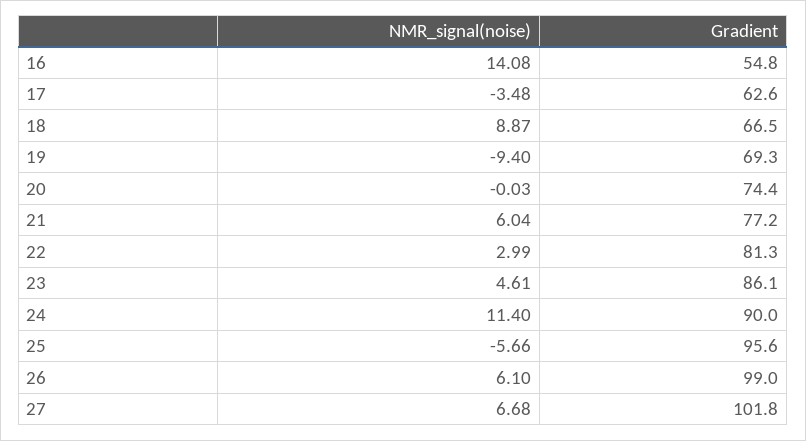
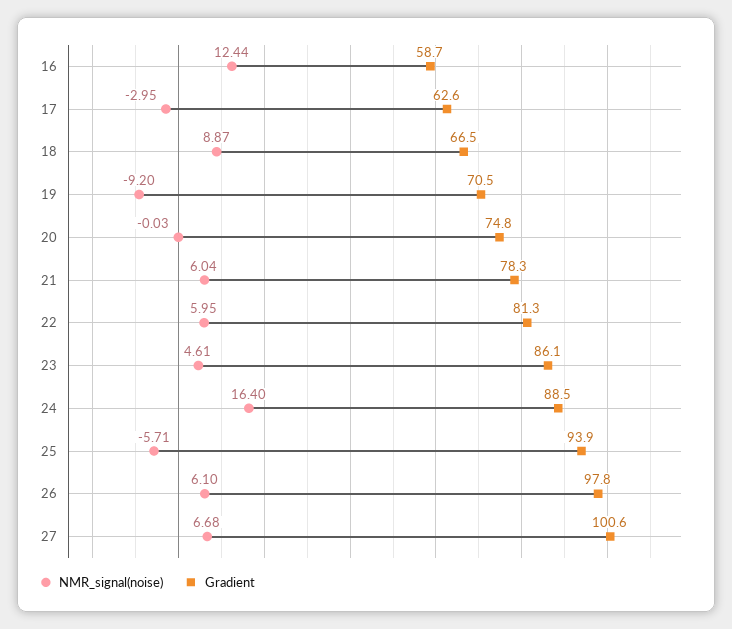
NMR_signal(noise), 16: 14.08 -> 12.44
Gradient, 16: 54.8 -> 58.7
NMR_signal(noise), 17: -3.48 -> -2.95
NMR_signal(noise), 19: -9.4 -> -9.2
Gradient, 19: 69.3 -> 70.5
Gradient, 20: 74.4 -> 74.8
Gradient, 21: 77.2 -> 78.3
NMR_signal(noise), 22: 2.99 -> 5.95
NMR_signal(noise), 24: 11.4 -> 16.4
Gradient, 24: 90 -> 88.5
NMR_signal(noise), 25: -5.66 -> -5.71
Gradient, 25: 95.6 -> 93.9
Gradient, 26: 99 -> 97.8
Gradient, 27: 101.8 -> 100.6

